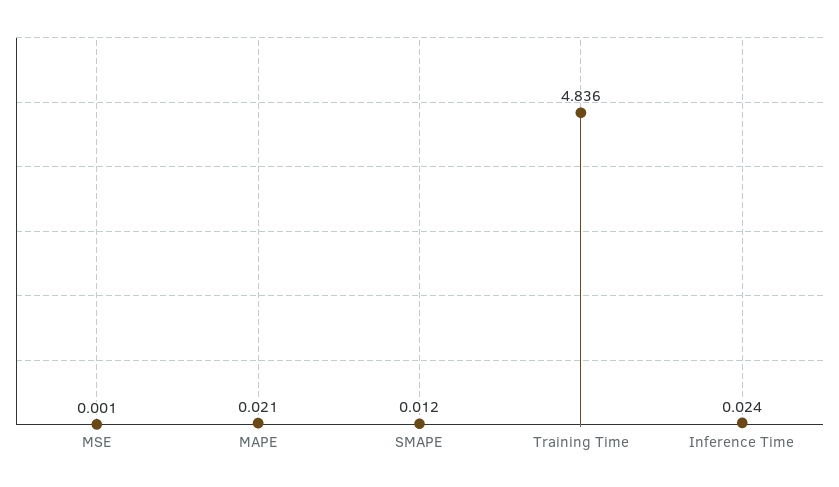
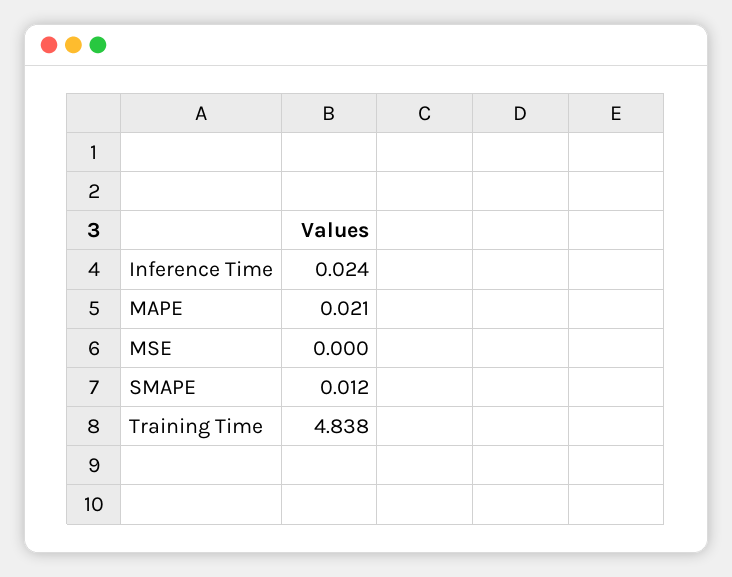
MSE: 0.001 -> 0
Training Time: 4.836 -> 4.838

